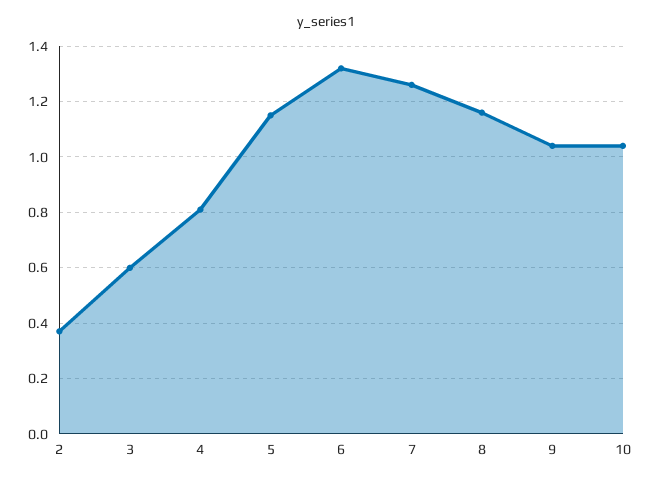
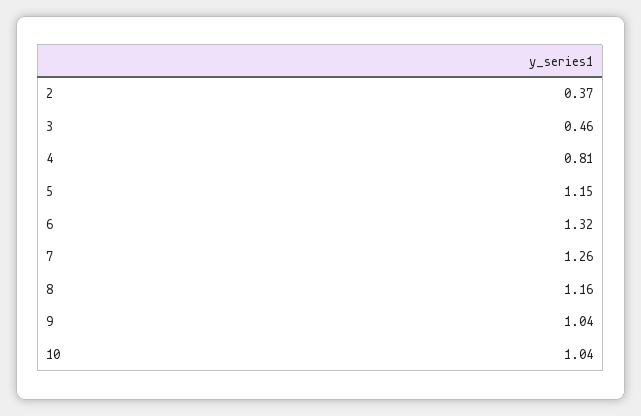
3: 0.6 -> 0.46

